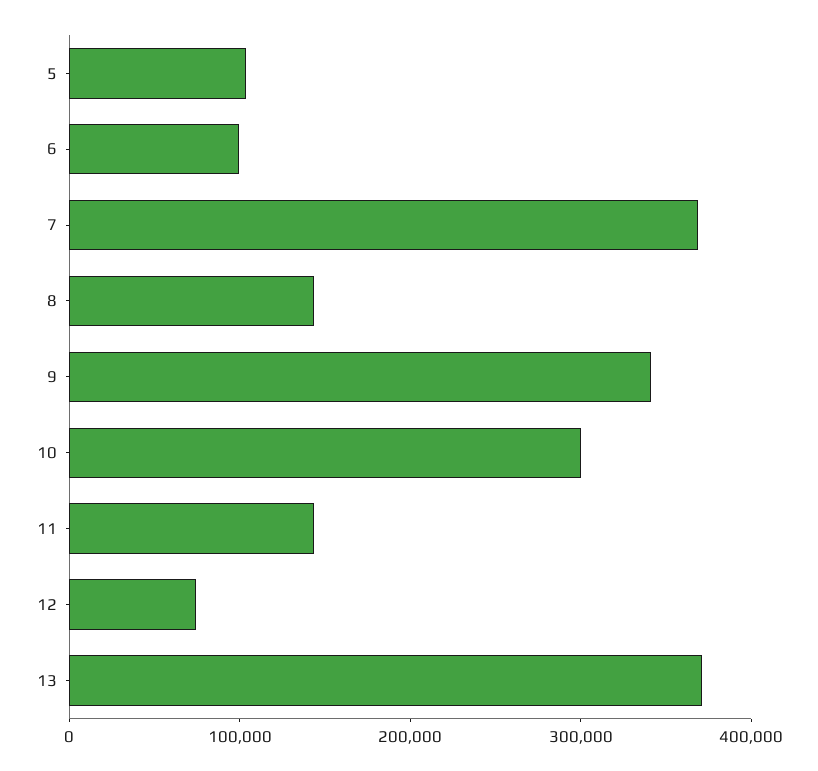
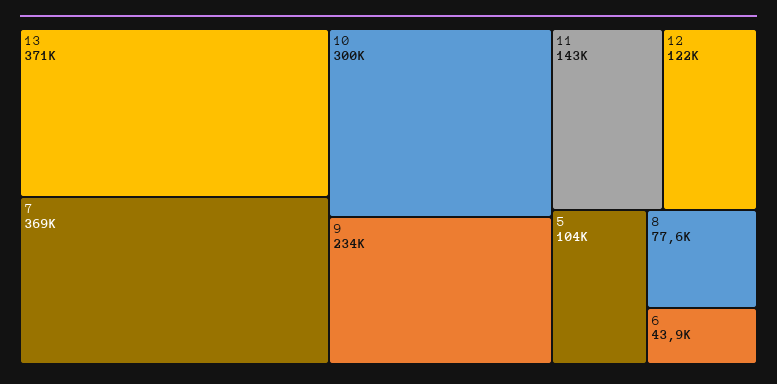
6: 100000 -> 43900
8: 140000 -> 77600
9: 340000 -> 234000
12: 80000 -> 122000

